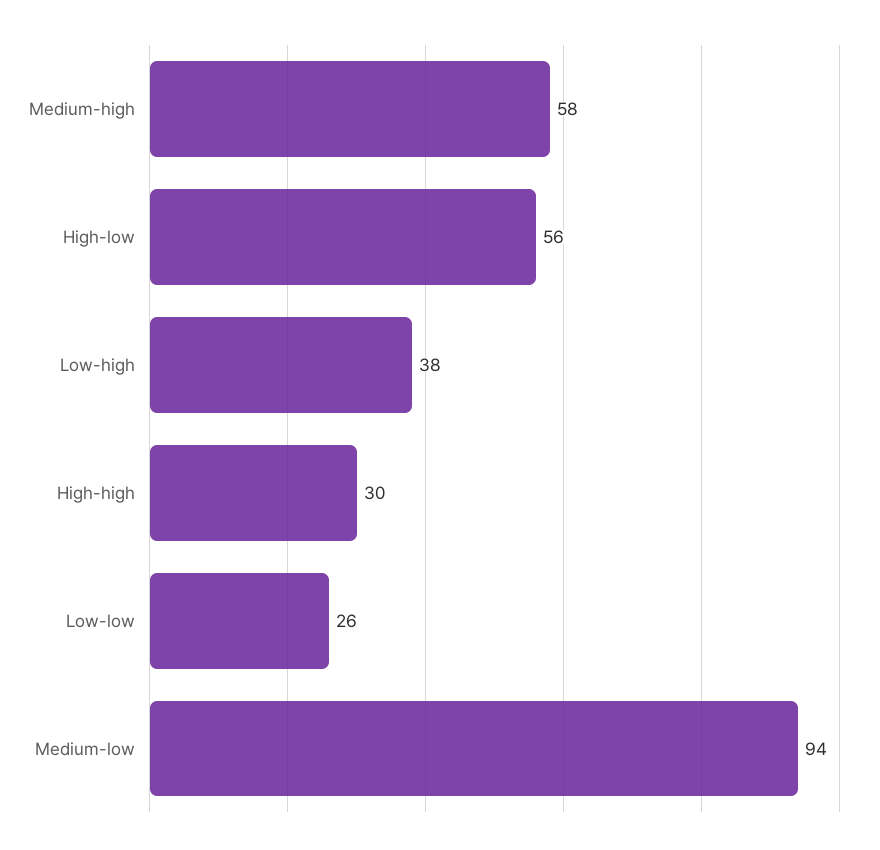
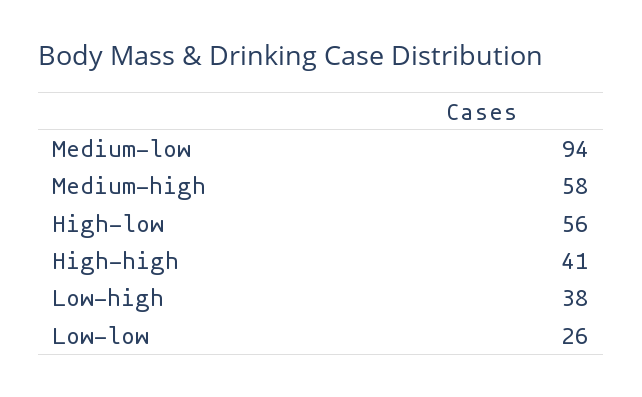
High-high: 30 -> 41

